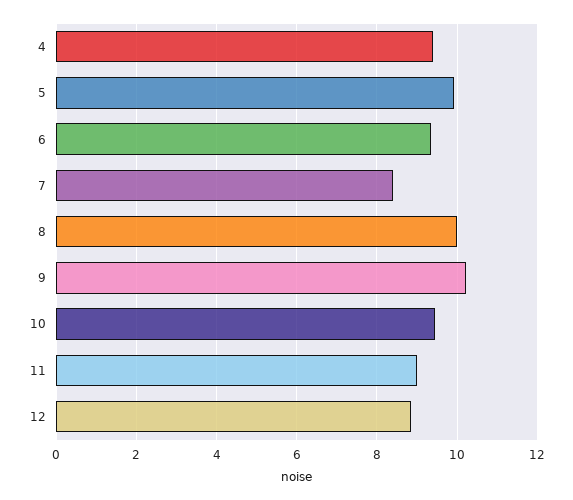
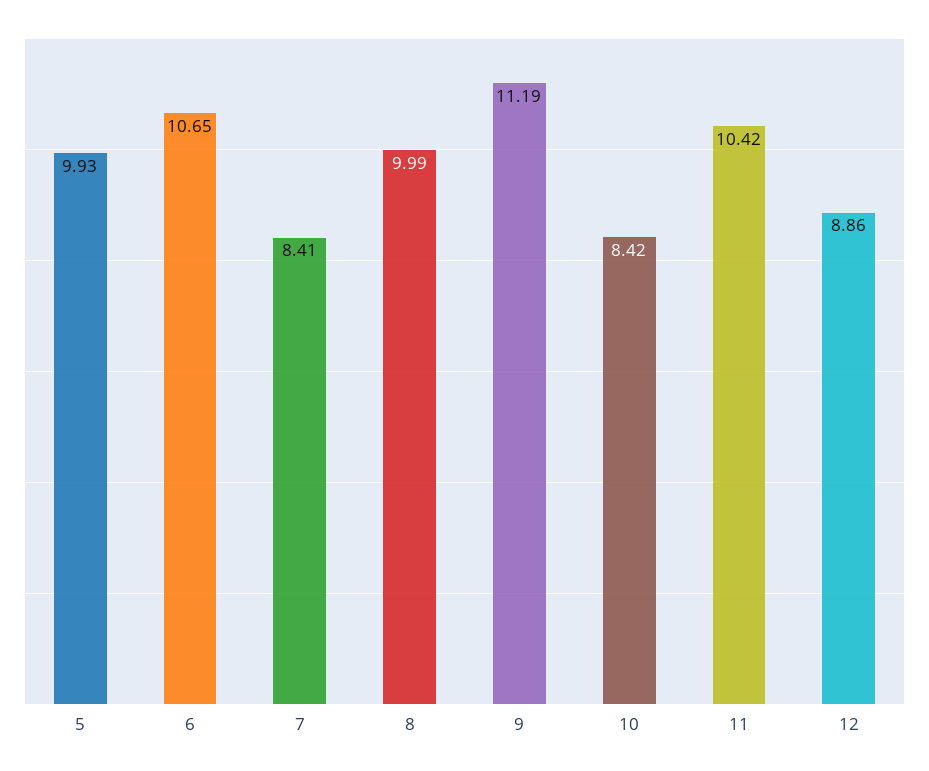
4: 9.4 -> none
6: 9.4 -> 10.65
9: 10.2 -> 11.19
10: 9.4 -> 8.42
11: 9 -> 10.42

